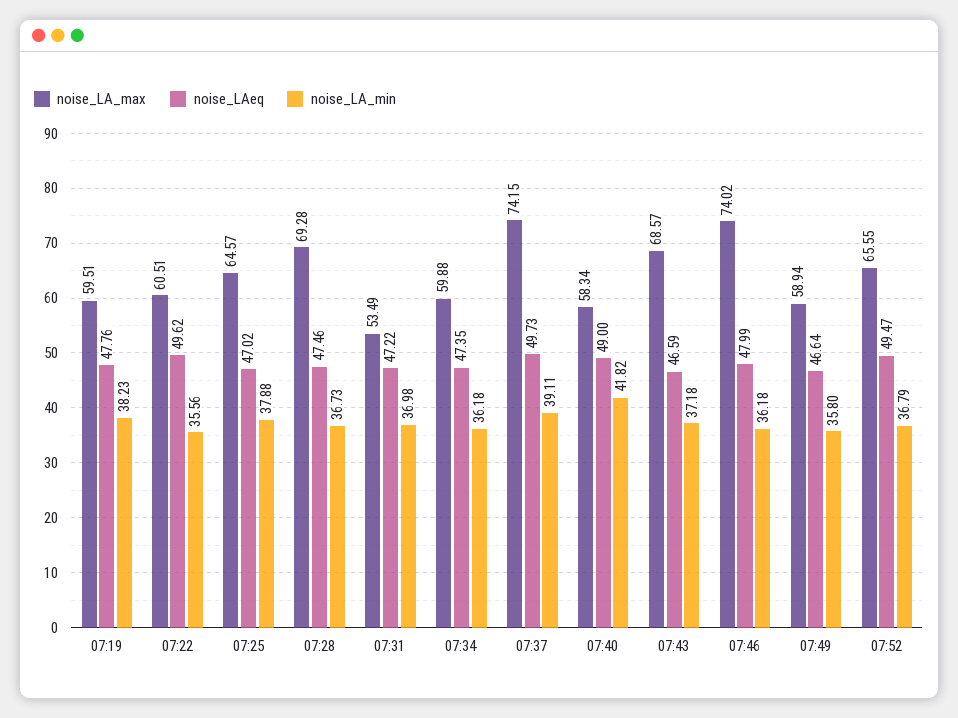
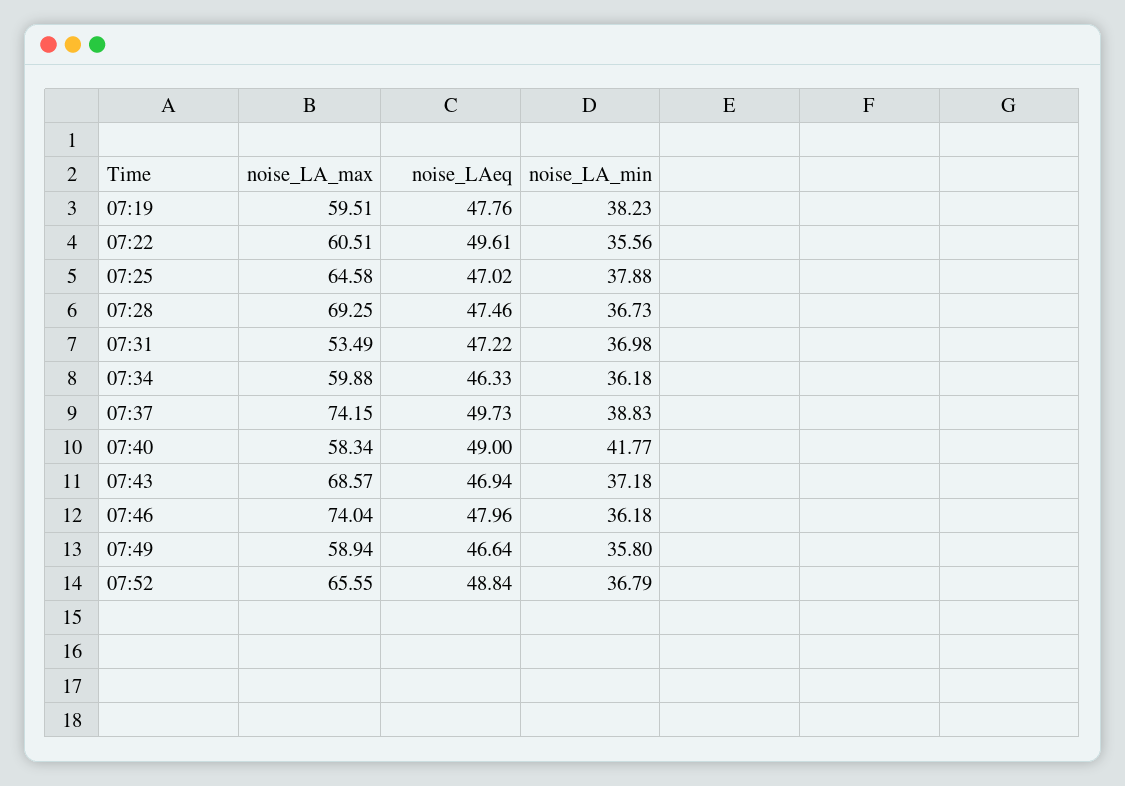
noise_LAeq, 07:22: 49.62 -> 49.61
noise_LA_max, 07:25: 64.57 -> 64.58
noise_LA_max, 07:28: 69.28 -> 69.25
noise_LAeq, 07:34: 47.35 -> 46.33
noise_LA_min, 07:37: 39.11 -> 38.83
noise_LA_min, 07:40: 41.82 -> 41.77
noise_LAeq, 07:43: 46.59 -> 46.94
noise_LA_max, 07:46: 74.02 -> 74.04
noise_LAeq, 07:46: 47.99 -> 47.96
noise_LAeq, 07:52: 49.47 -> 48.84

